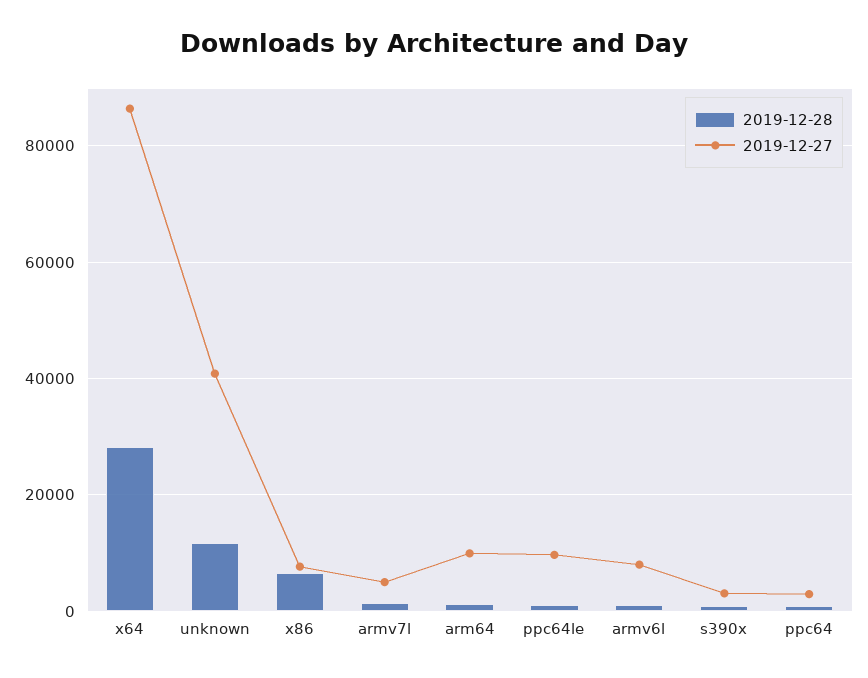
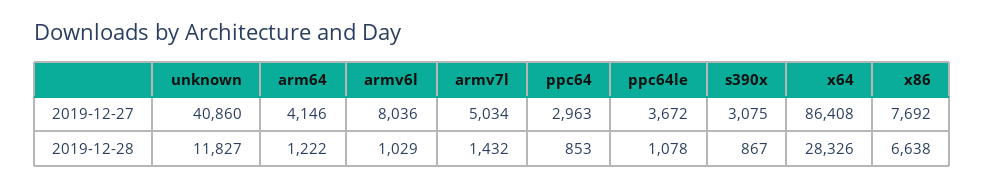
2019-12-27, arm64: 10000 -> 4146
2019-12-27, ppc64le: 10000 -> 3672

